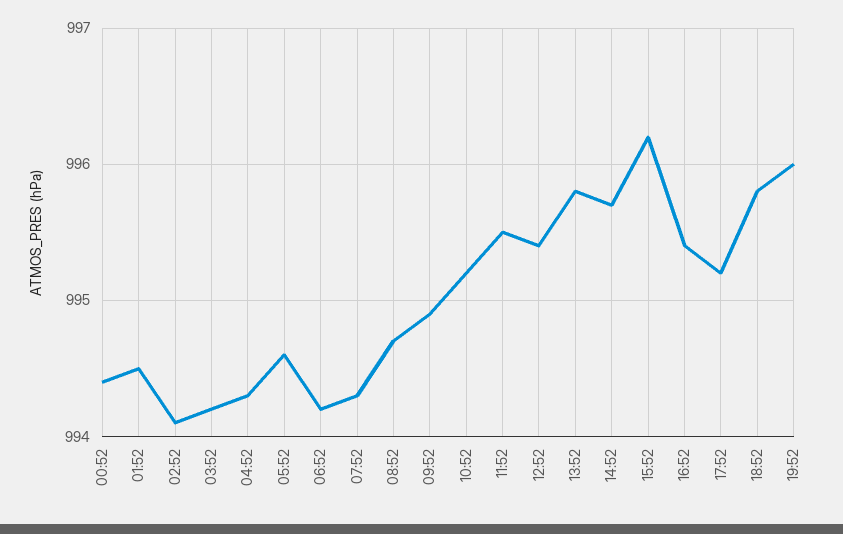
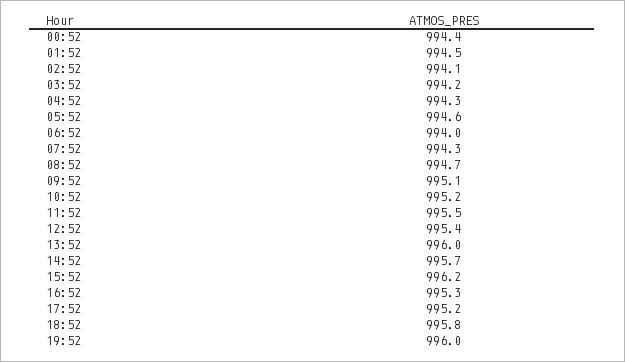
06:52: 994.2 -> 994
09:52: 994.9 -> 995.1
13:52: 995.8 -> 996
16:52: 995.4 -> 995.3

